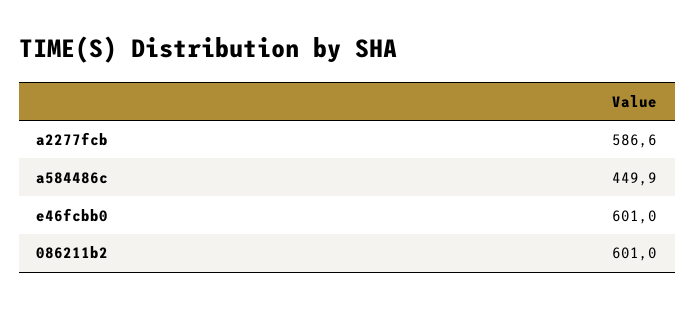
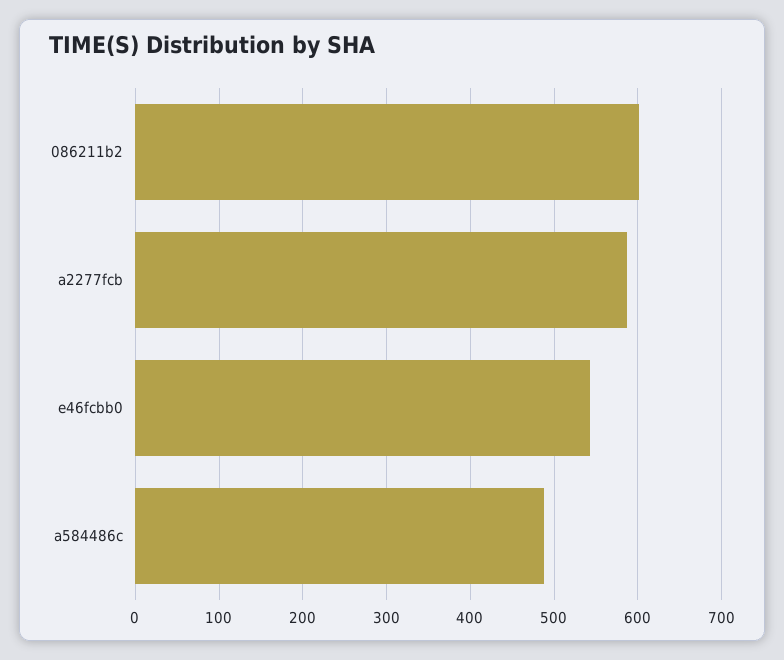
a584486c: 449.9 -> 490
e46fcbb0: 601 -> 540

